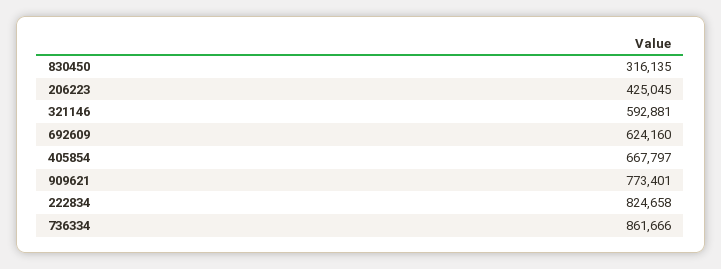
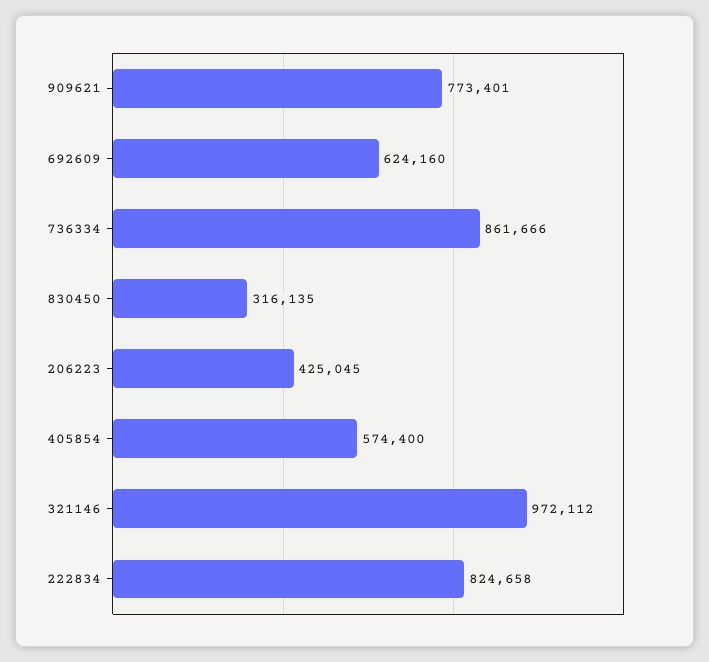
321146: 592881 -> 972112
405854: 667797 -> 574400

